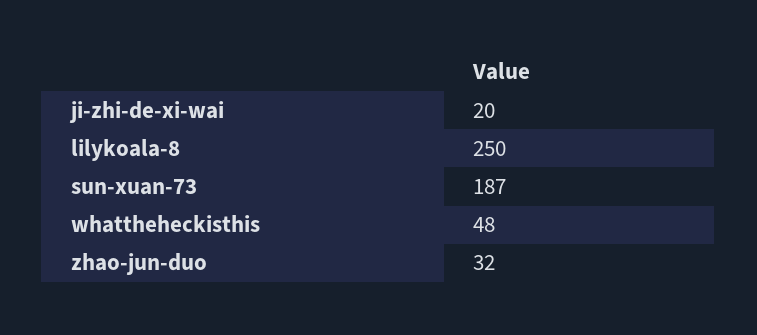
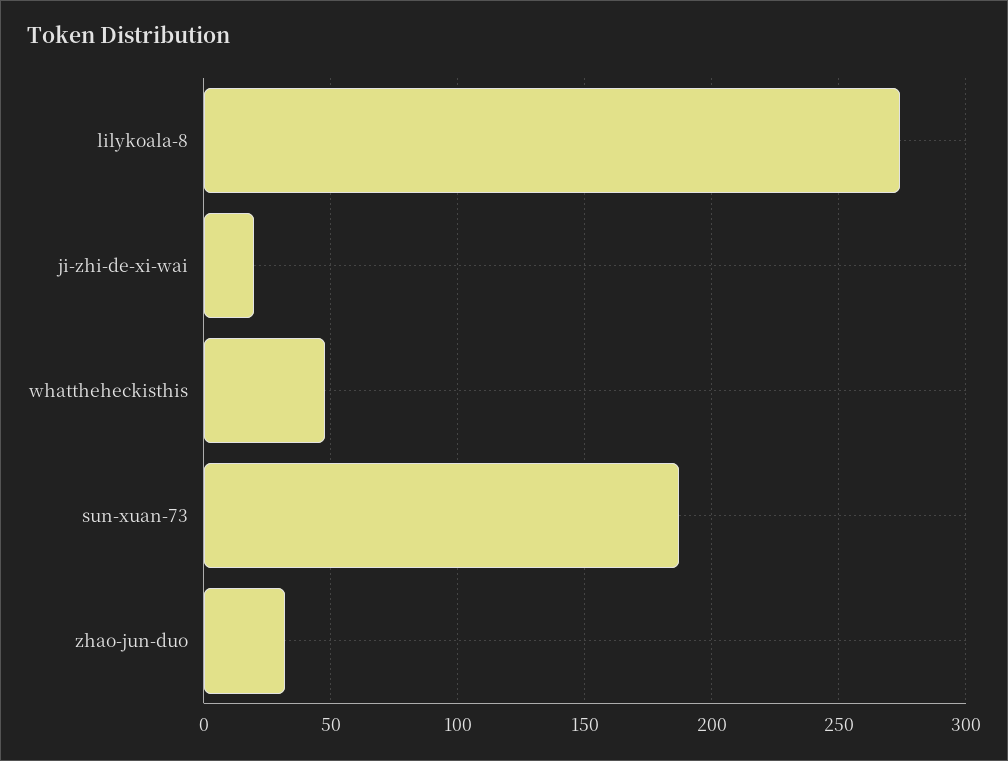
lilykoala-8: 250 -> 275

